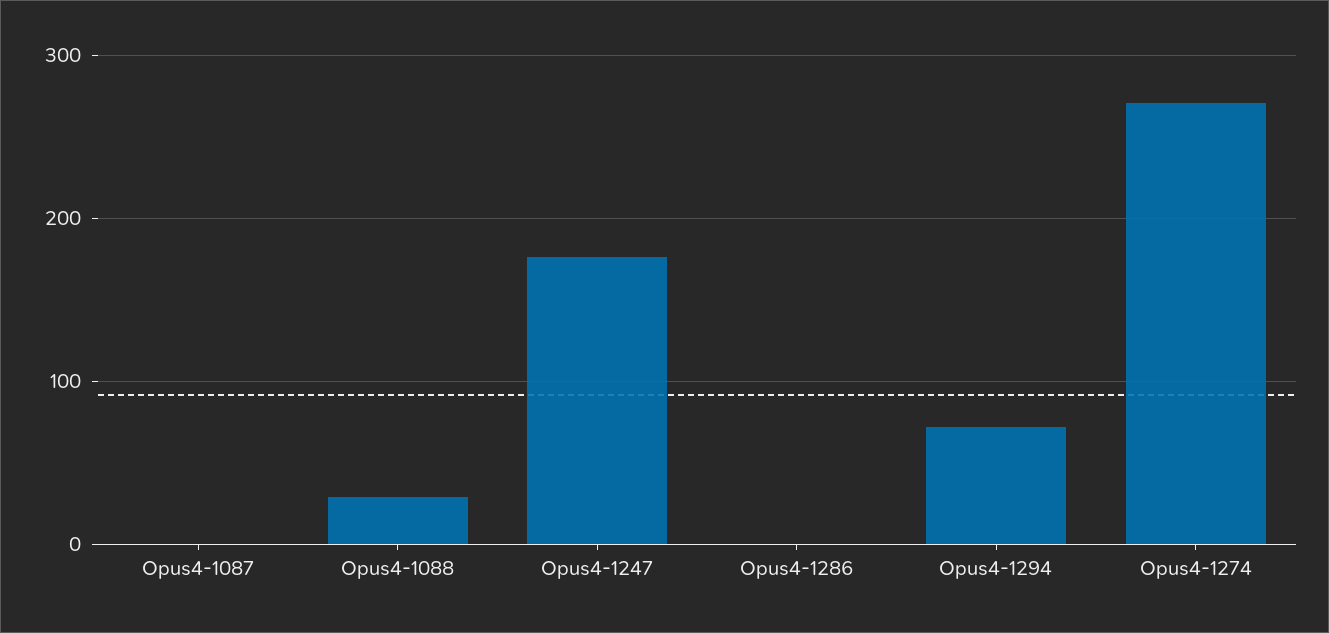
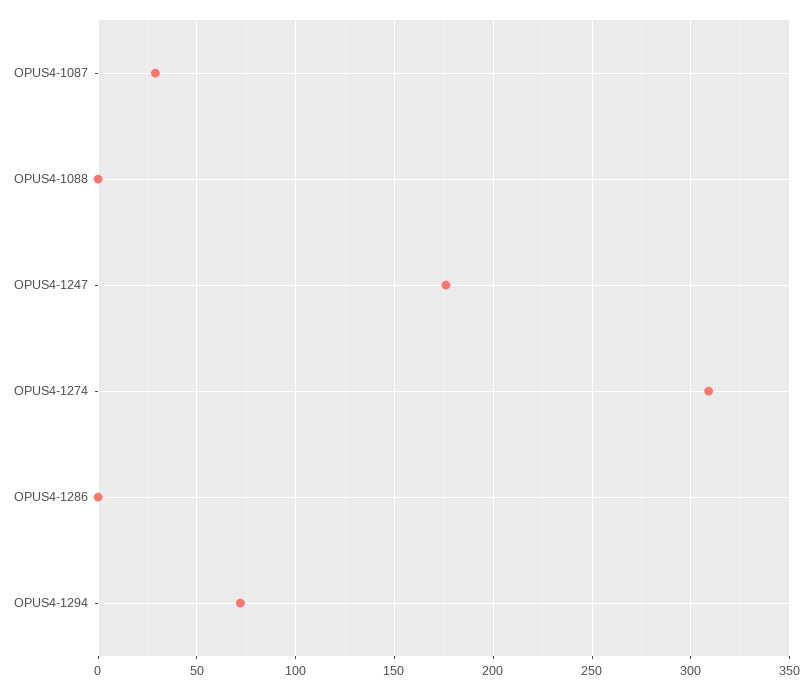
Opus4-1087: 0 -> 30
Opus4-1088: 30 -> 0
Opus4-1274: 270 -> 310

